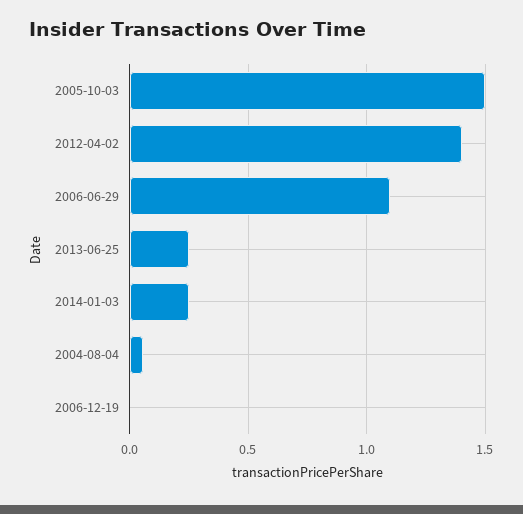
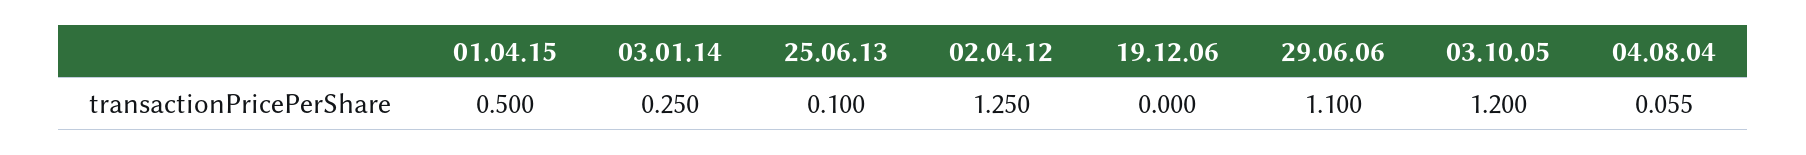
2005-10-03: 1.5 -> 1.2
2012-04-02: 1.4 -> 1.25
2013-06-25: 0.25 -> 0.1
01.04.15: none -> 0.5

